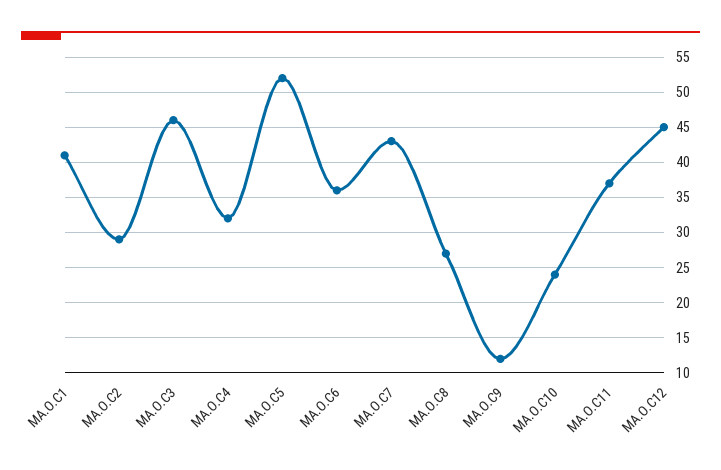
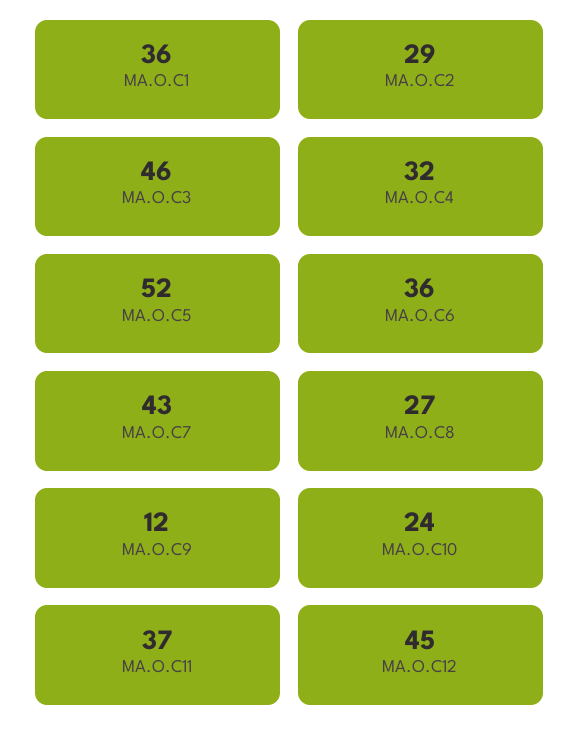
MA.O.C1: 41 -> 36

